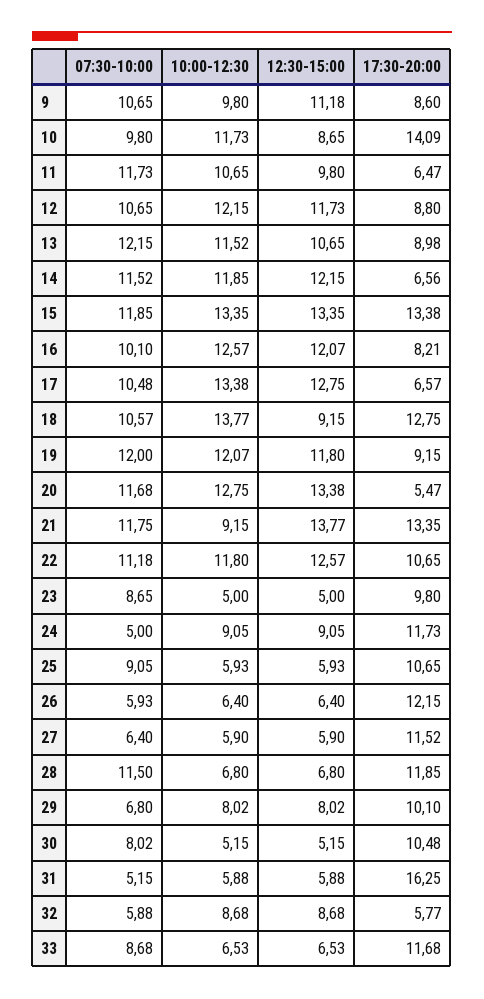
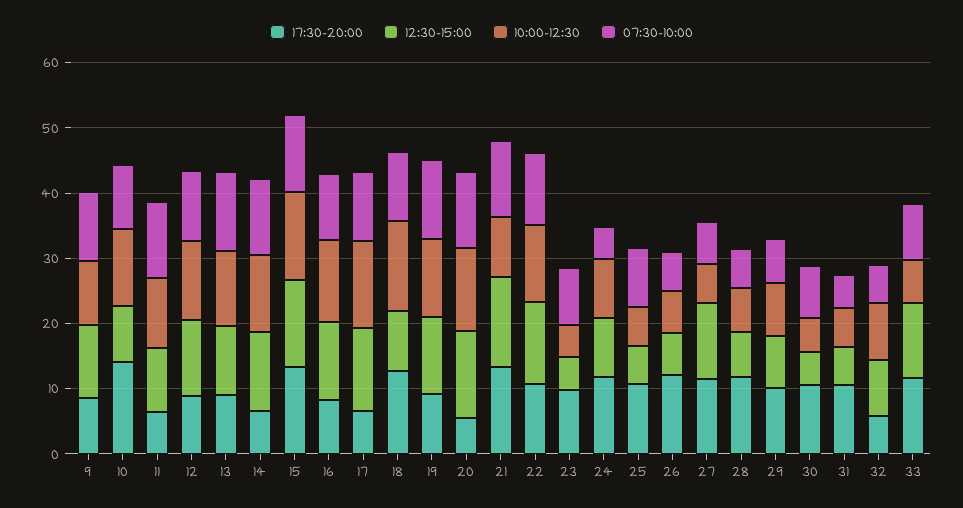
12:30-15:00, 27: 5.9 -> 12
07:30-10:00, 28: 11.5 -> 6
17:30-20:00, 31: 16.25 -> 10
12:30-15:00, 33: 6.53 -> 12

